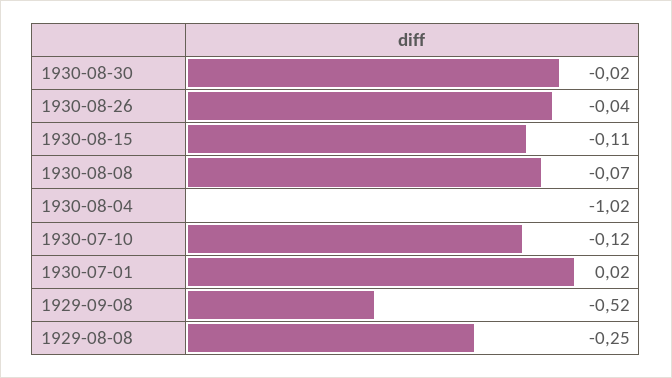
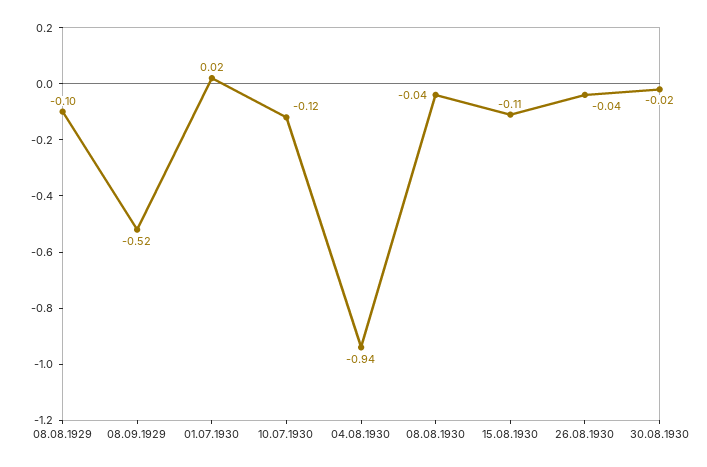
1930-08-08: -0.07 -> -0.04
1930-08-04: -1.02 -> -0.94
1929-08-08: -0.25 -> -0.1

